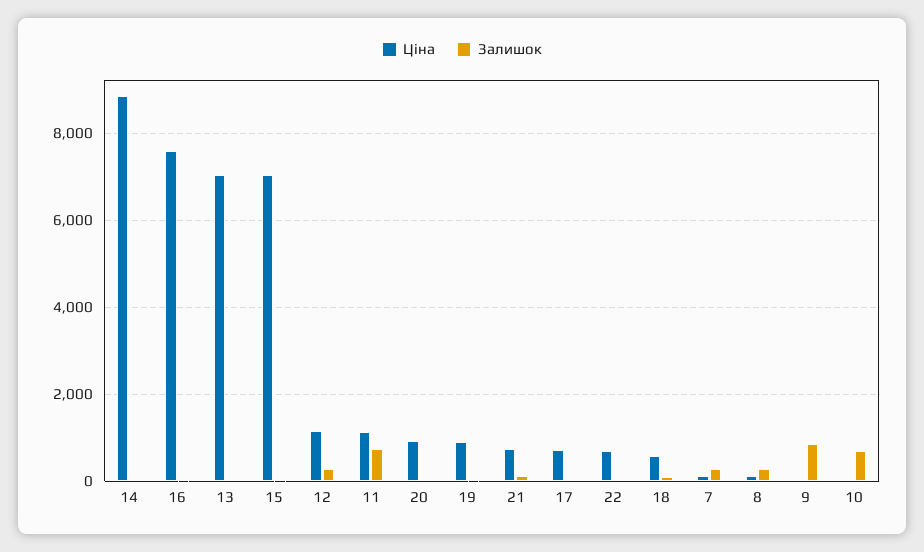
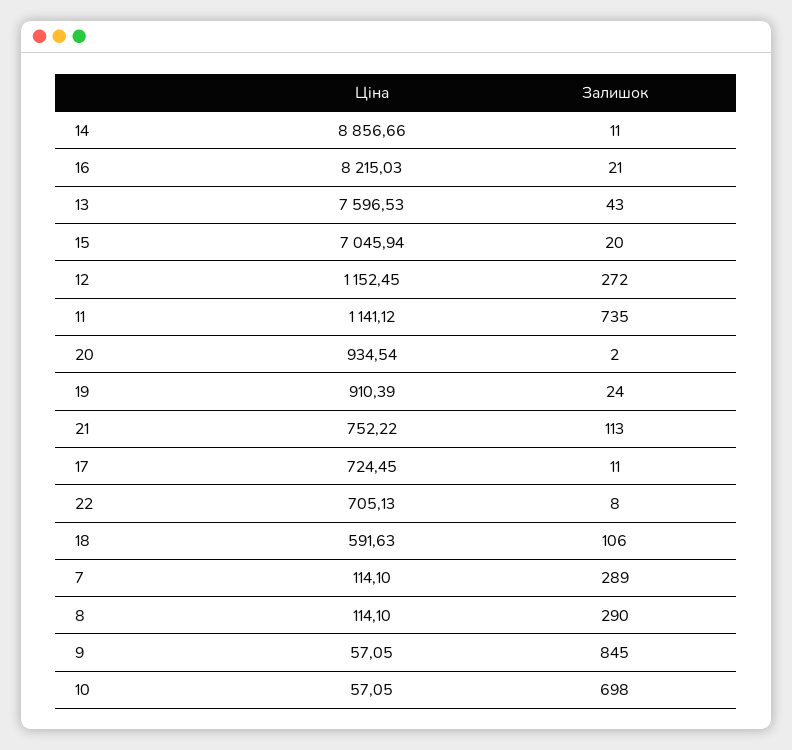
Ціна, 16: 7600 -> 8215.03
Ціна, 13: 7000 -> 7596.53

